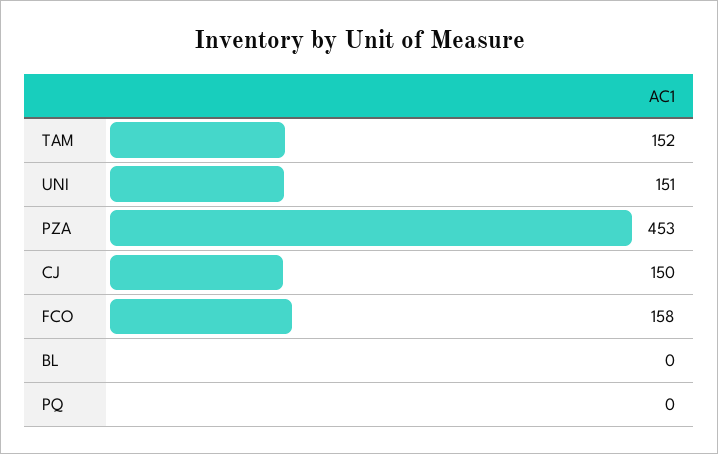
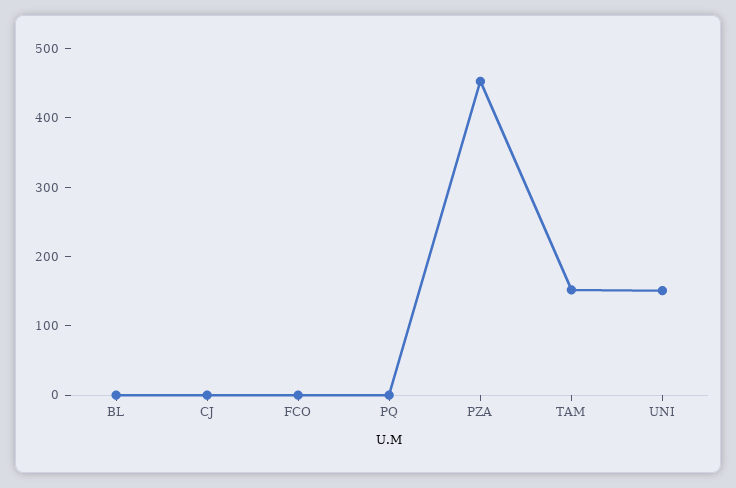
CJ: 150 -> 0
FCO: 158 -> 0

